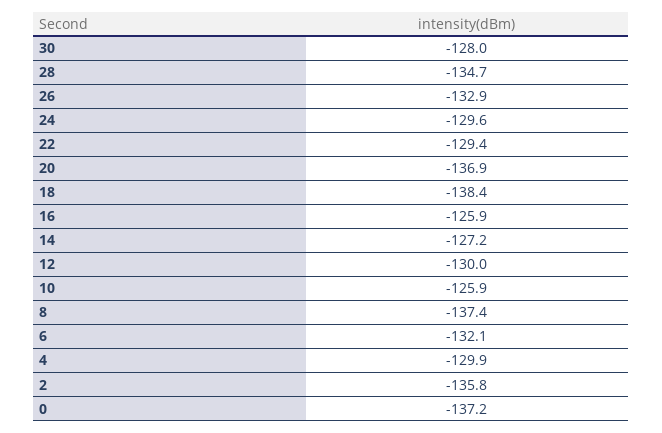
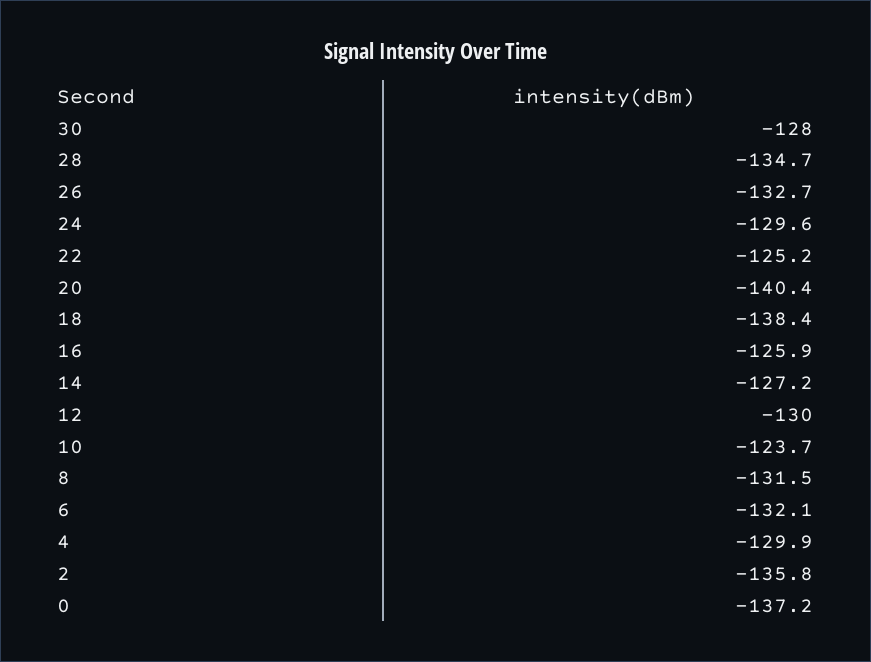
26: -132.9 -> -132.7
22: -129.4 -> -125.2
20: -136.9 -> -140.4
10: -125.9 -> -123.7
8: -137.4 -> -131.5

